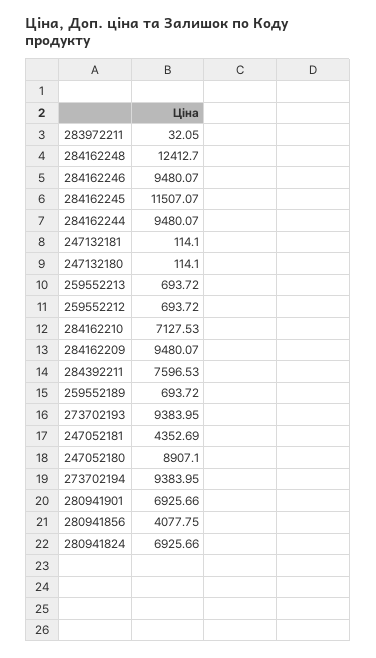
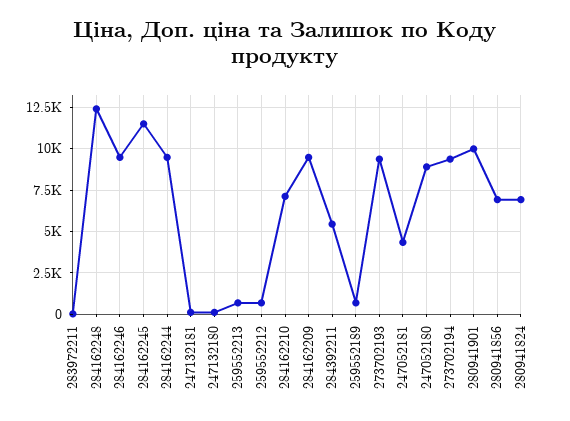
284392211: 7596.53 -> 5500
280941901: 6925.66 -> 10000
280941856: 4077.75 -> 7000

